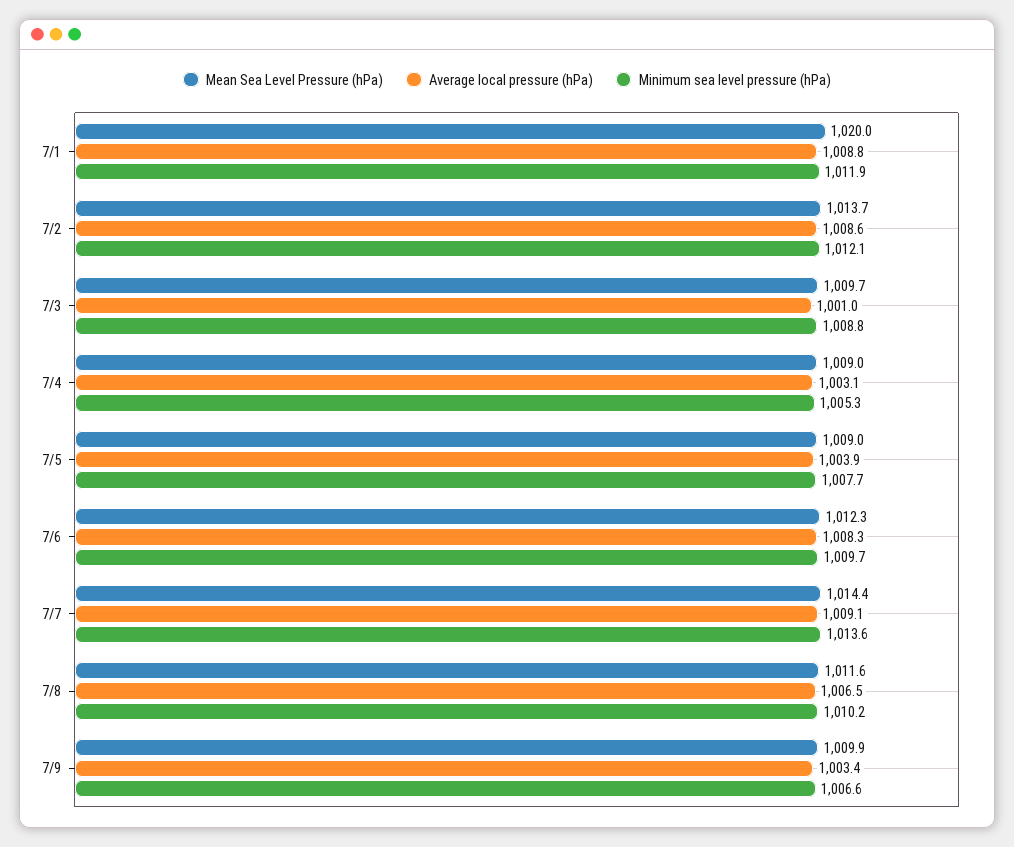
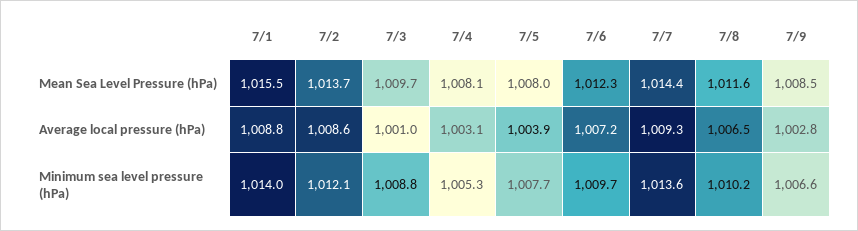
Mean Sea Level Pressure (hPa), 7/1: 1020 -> 1015.5
Minimum sea level pressure (hPa), 7/1: 1011.9 -> 1014
Mean Sea Level Pressure (hPa), 7/4: 1009 -> 1008.1
Mean Sea Level Pressure (hPa), 7/5: 1009 -> 1008
Average local pressure (hPa), 7/6: 1008.3 -> 1007.2
Average local pressure (hPa), 7/7: 1009.1 -> 1009.3
Mean Sea Level Pressure (hPa), 7/9: 1009.9 -> 1008.5
Average local pressure (hPa), 7/9: 1003.4 -> 1002.8

